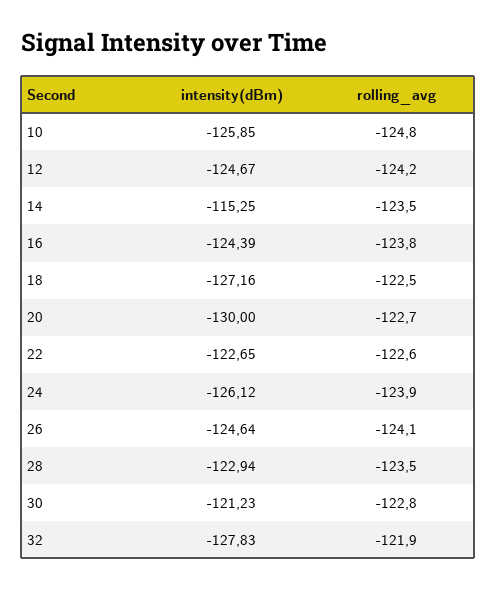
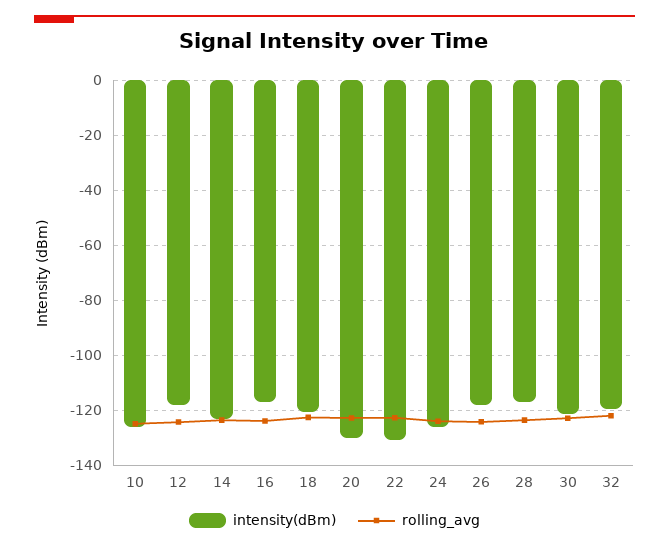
intensity(dBm), 12: -124.67 -> -117.5
intensity(dBm), 14: -115.25 -> -122.5
intensity(dBm), 16: -124.39 -> -117.5
intensity(dBm), 18: -127.16 -> -120
intensity(dBm), 22: -122.65 -> -130
intensity(dBm), 26: -124.64 -> -117.5
intensity(dBm), 28: -122.94 -> -117.5
intensity(dBm), 32: -127.83 -> -120

